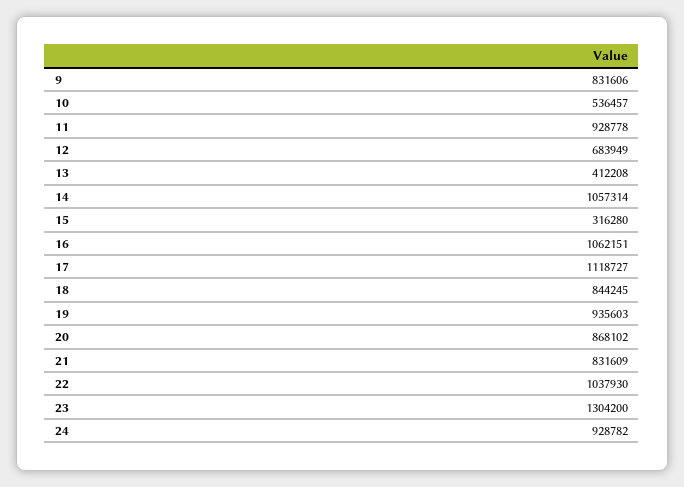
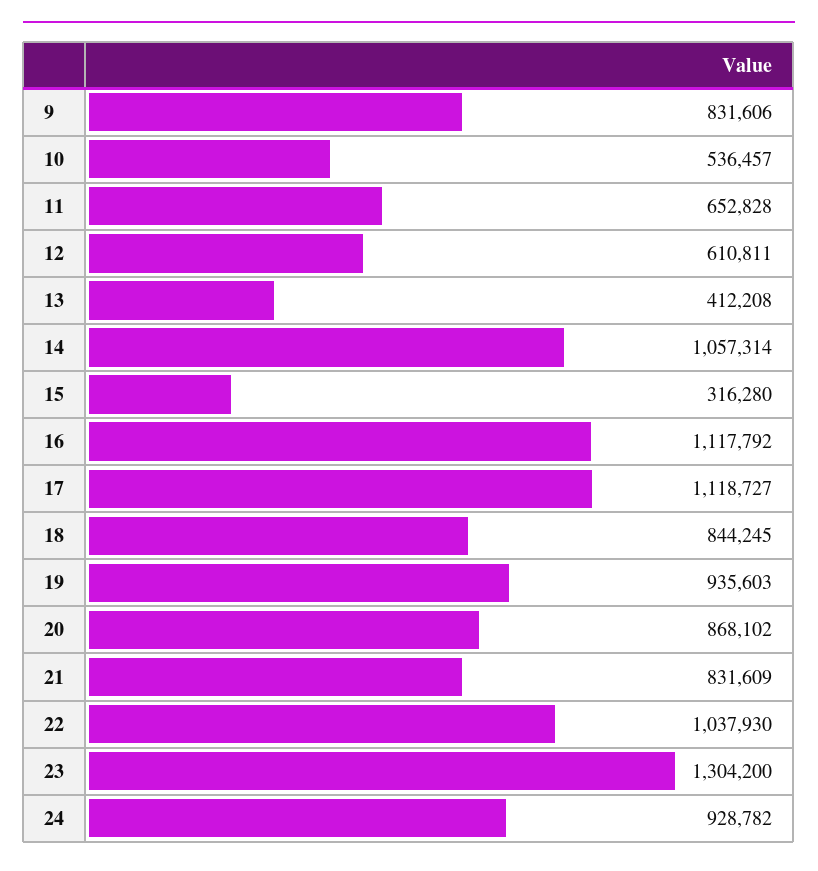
11: 928778 -> 652828
12: 683949 -> 610811
16: 1062151 -> 1117792

